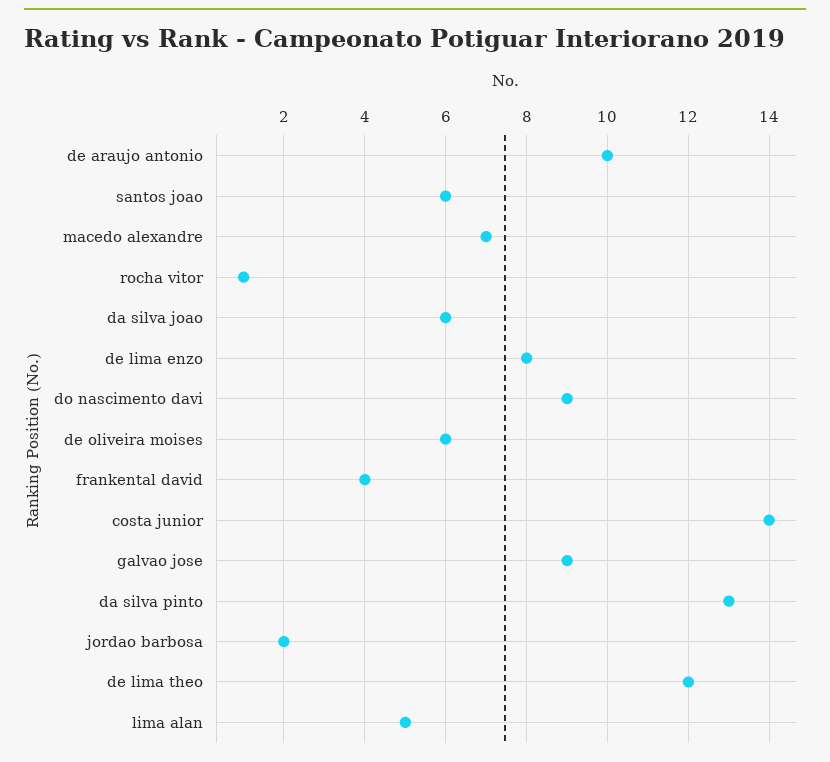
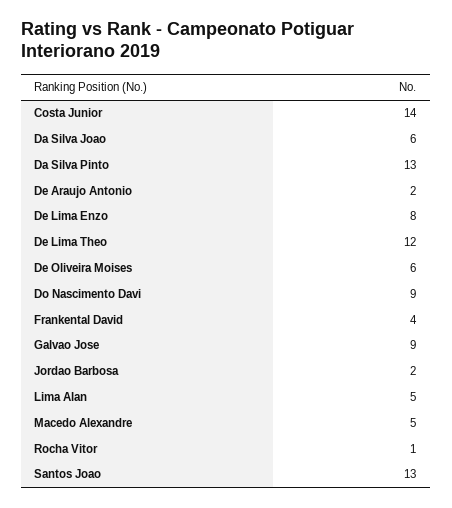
de araujo antonio: 10 -> 2
santos joao: 6 -> 13
macedo alexandre: 7 -> 5

